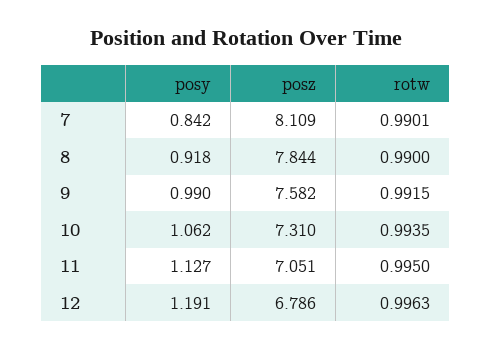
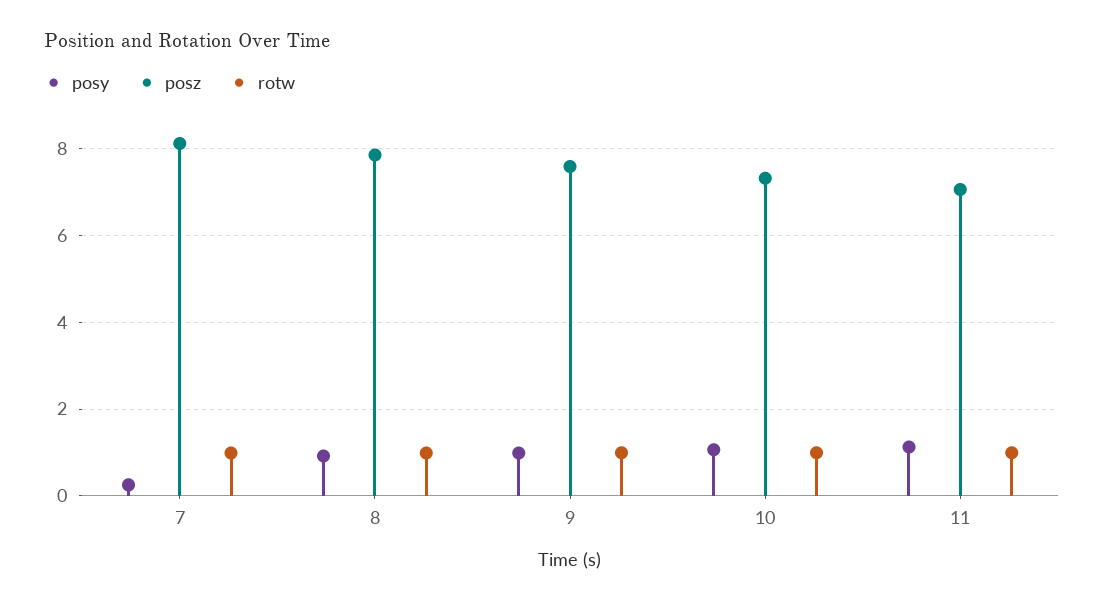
posy, 7: 0.842 -> 0.2
posy, 12: 1.191 -> none
posz, 12: 6.786 -> none
rotw, 12: 0.9963 -> none

